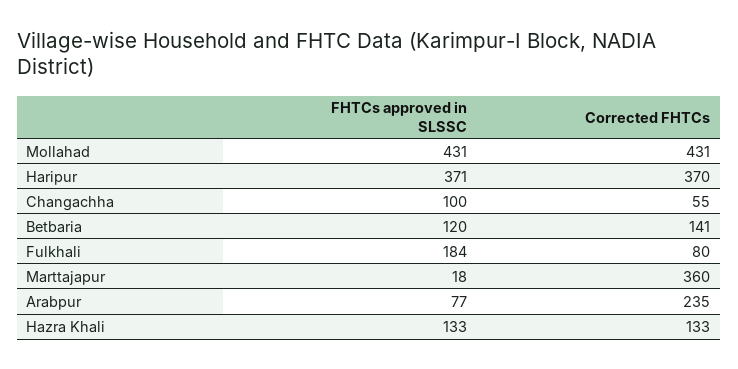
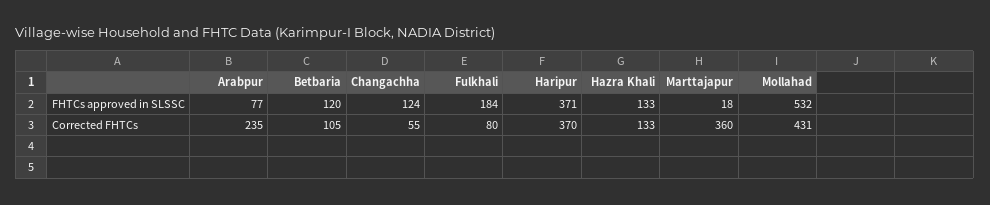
FHTCs approved in SLSSC, Mollahad: 431 -> 532
FHTCs approved in SLSSC, Changachha: 100 -> 124
Corrected FHTCs, Betbaria: 141 -> 105

